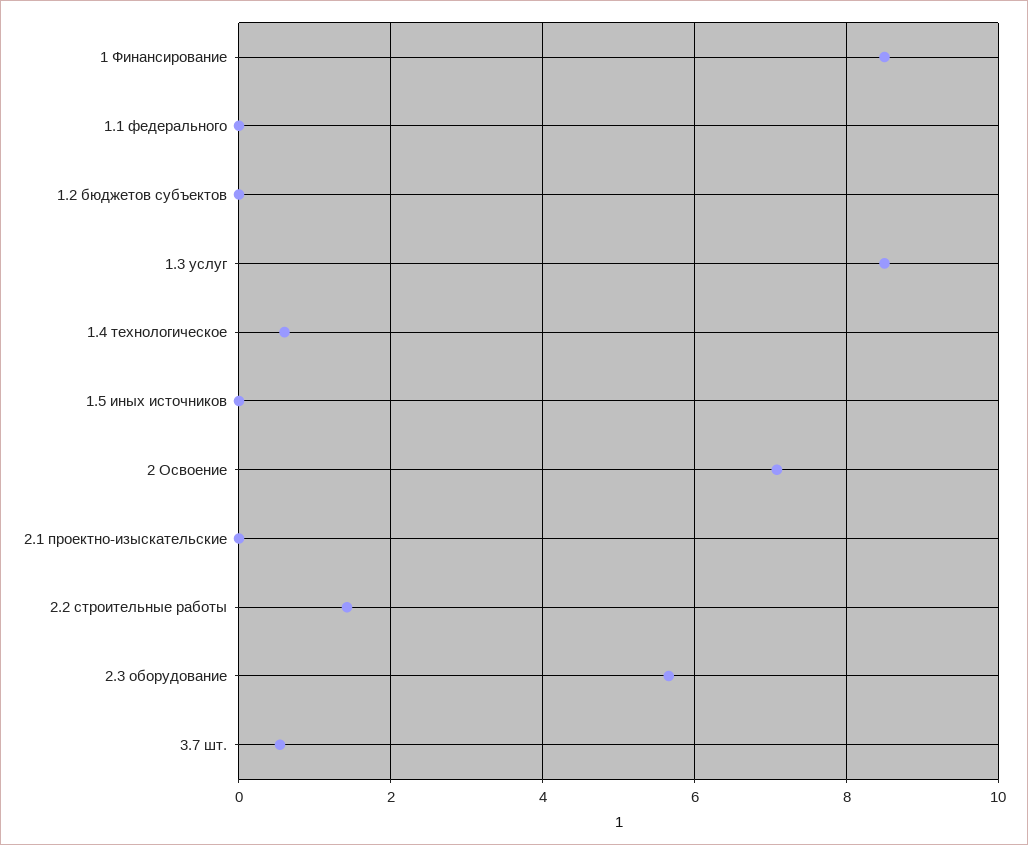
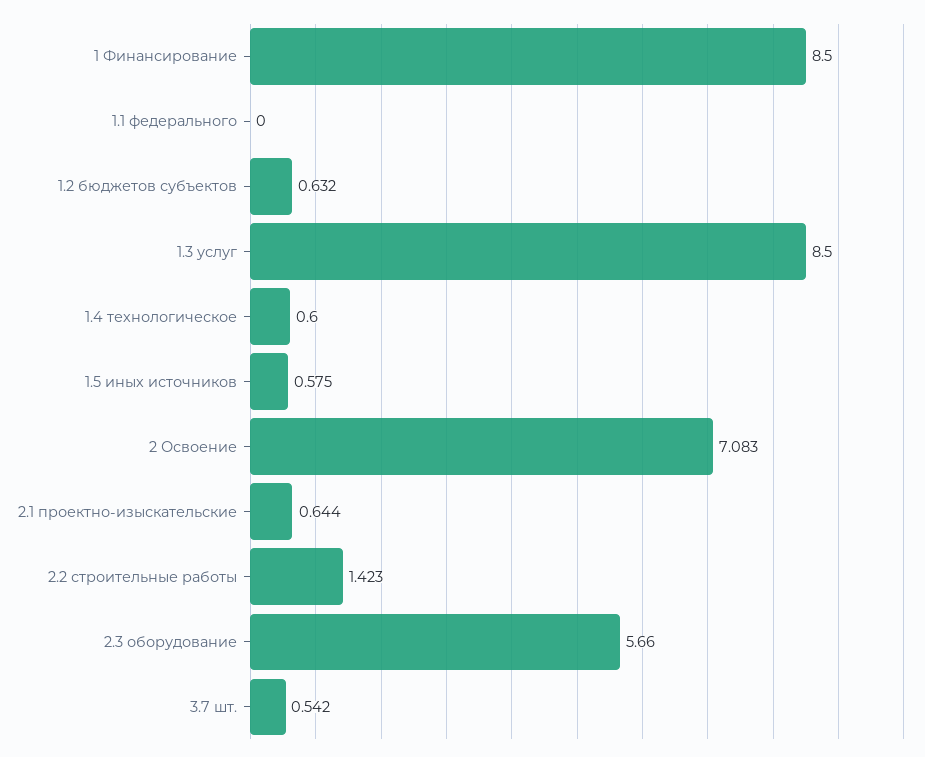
1.2 бюджетов субъектов: 0 -> 0.632
1.5 иных источников: 0 -> 0.575
2.1 проектно-изыскательские: 0 -> 0.644

